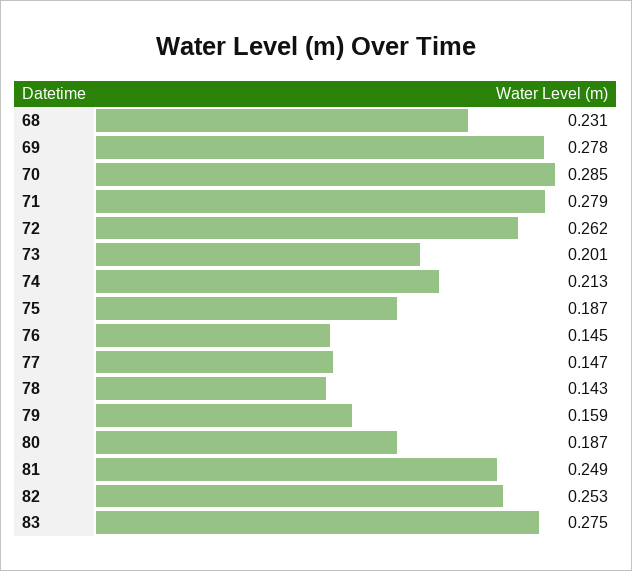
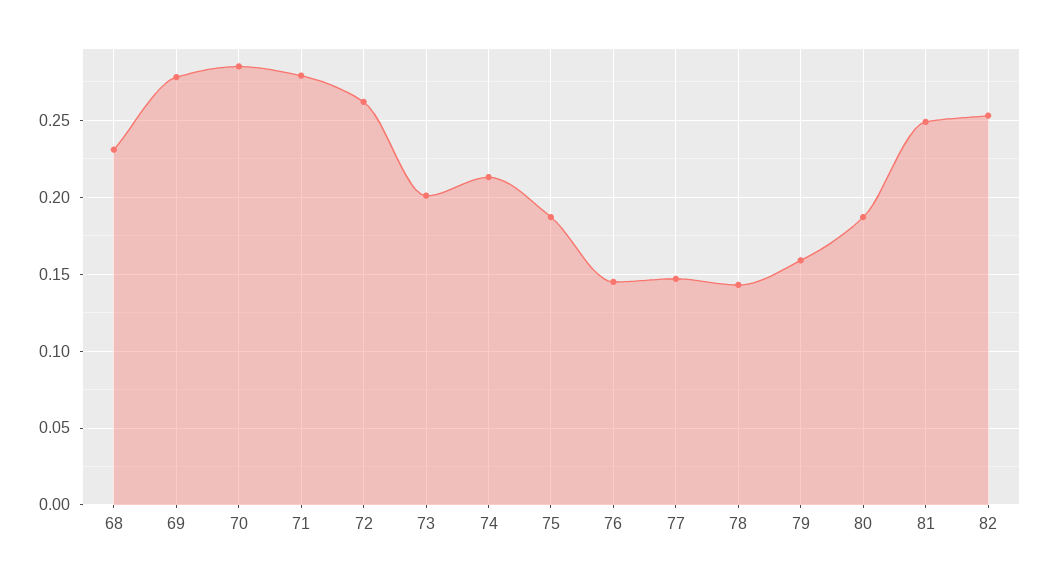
83: 0.275 -> none

